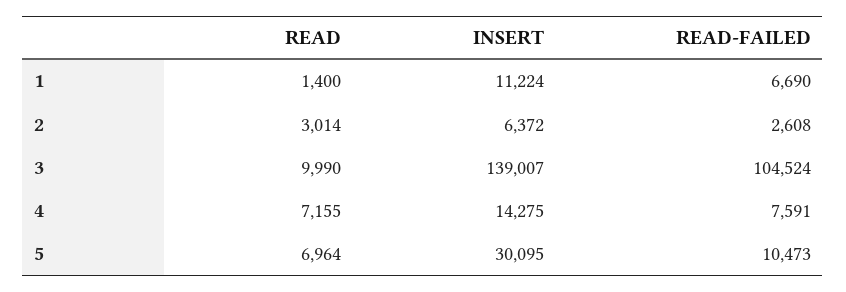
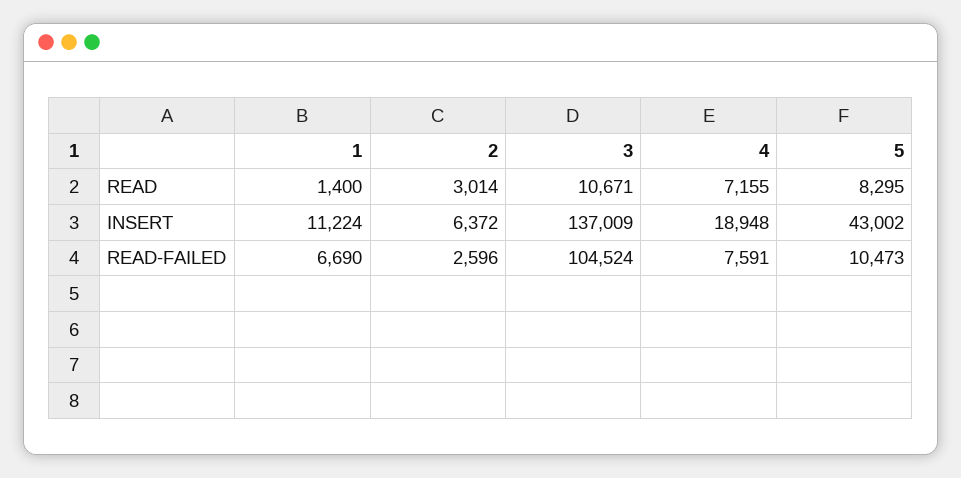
READ-FAILED, 2: 2608 -> 2596
READ, 3: 9990 -> 10671
INSERT, 3: 139007 -> 137009
INSERT, 4: 14275 -> 18948
READ, 5: 6964 -> 8295
INSERT, 5: 30095 -> 43002

